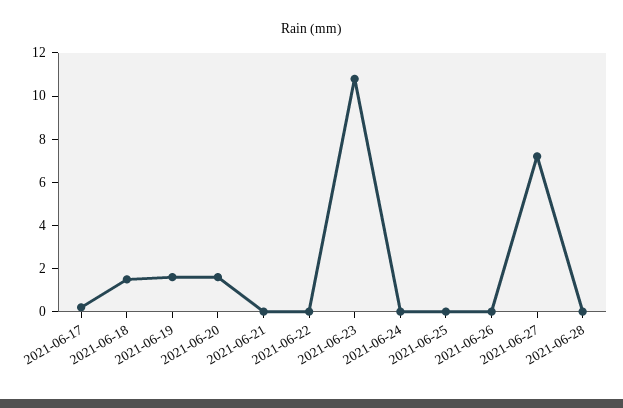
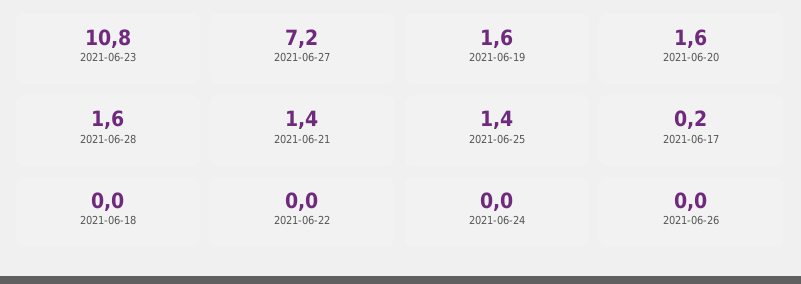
2021-06-18: 1.5 -> 0
2021-06-21: 0 -> 1.4
2021-06-25: 0 -> 1.4
2021-06-28: 0 -> 1.6

